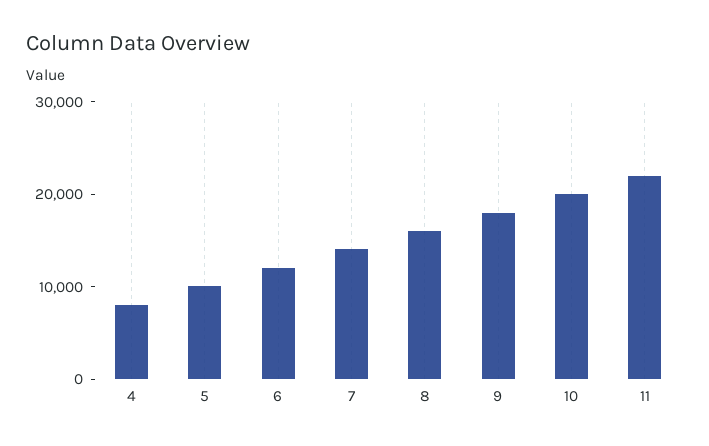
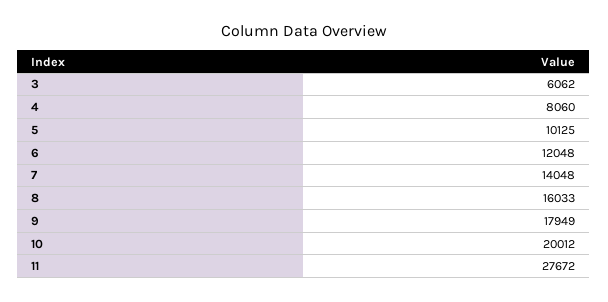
11: 22000 -> 27672
3: none -> 6062

